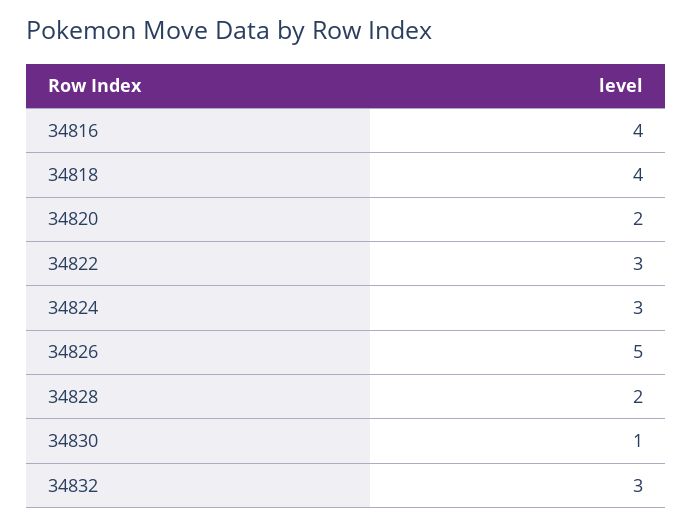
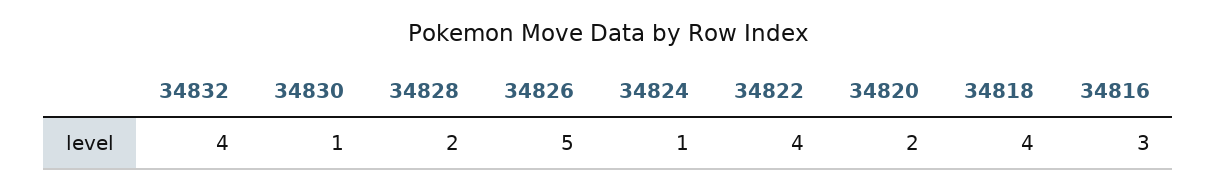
34816: 4 -> 3
34822: 3 -> 4
34824: 3 -> 1
34832: 3 -> 4

